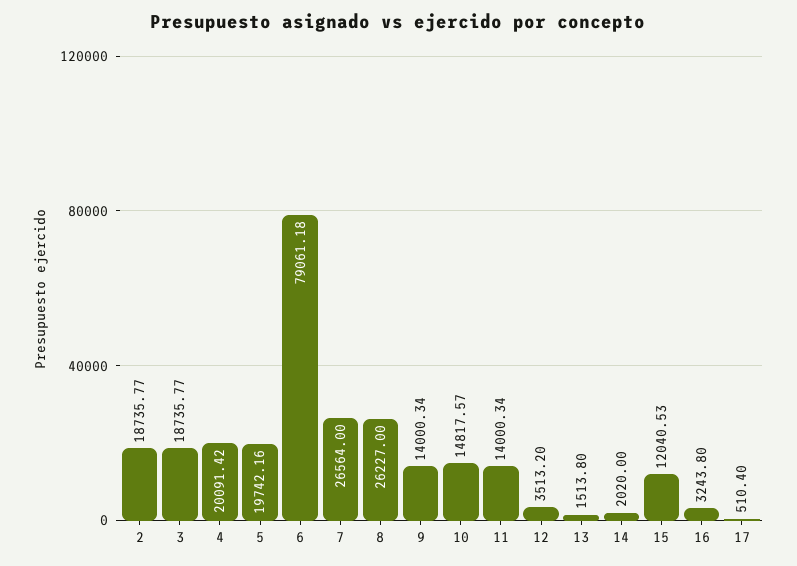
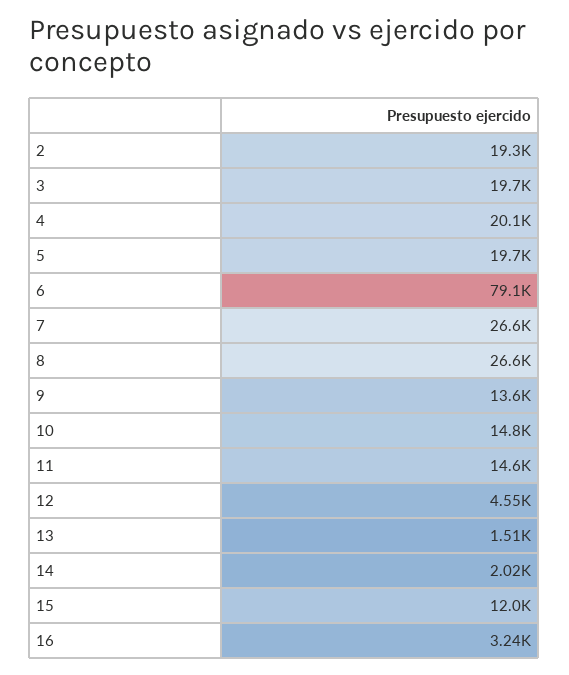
2: 18735.77 -> 19300
3: 18735.77 -> 19700
8: 26227 -> 26600
9: 14000.34 -> 13600
11: 14000.34 -> 14600
12: 3513.2 -> 4550
17: 510.4 -> none

